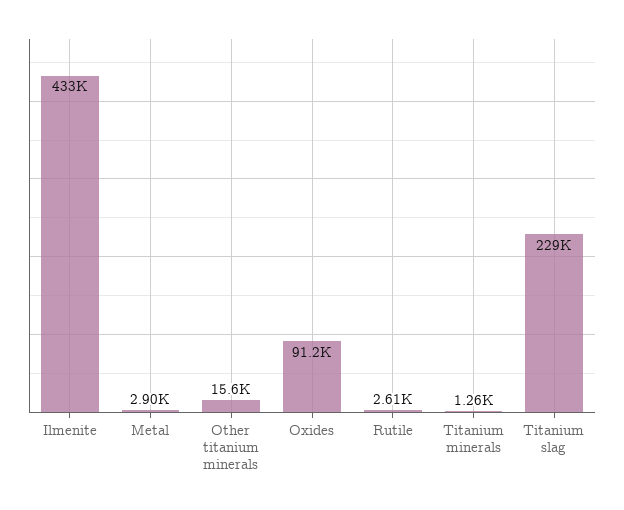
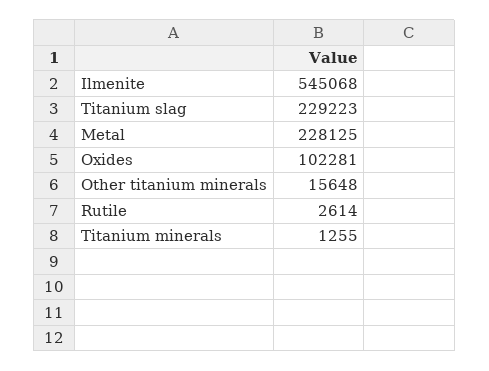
Ilmenite: 433000 -> 545068
Metal: 2900 -> 228125
Oxides: 91200 -> 102281

